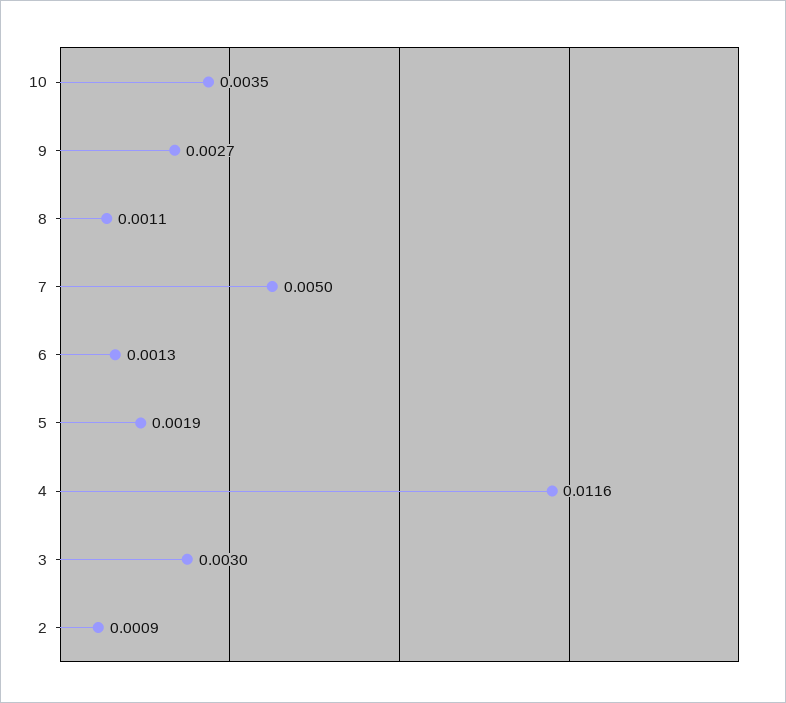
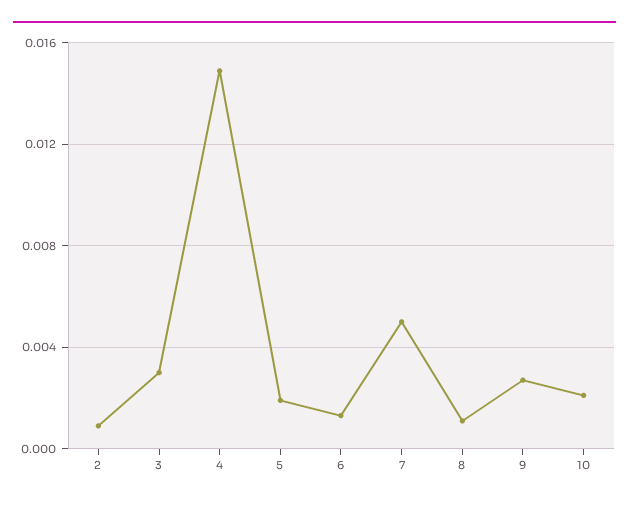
10: 0.0035 -> 0.002
4: 0.0116 -> 0.015

